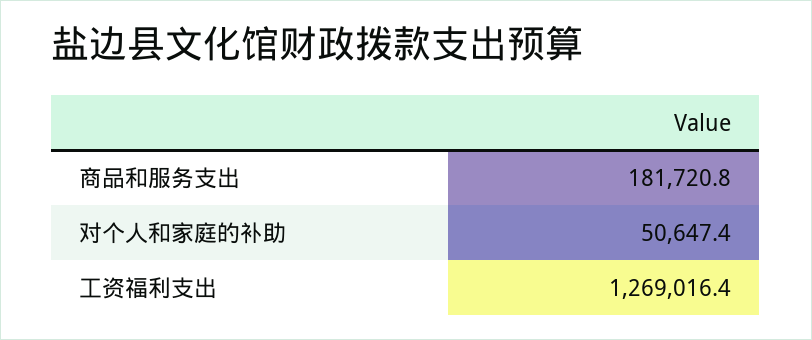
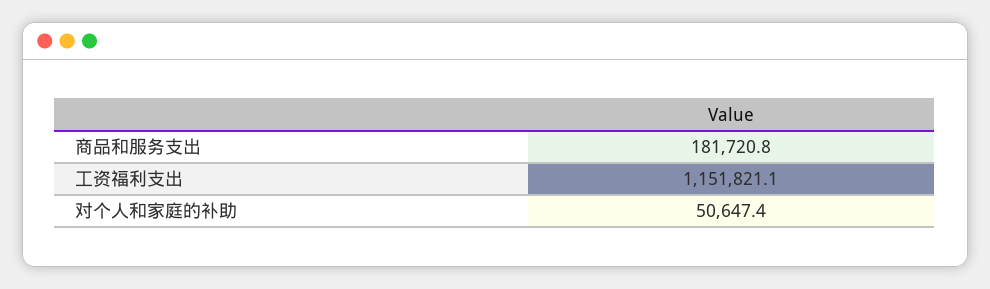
工资福利支出: 1269016.4 -> 1151821.1

